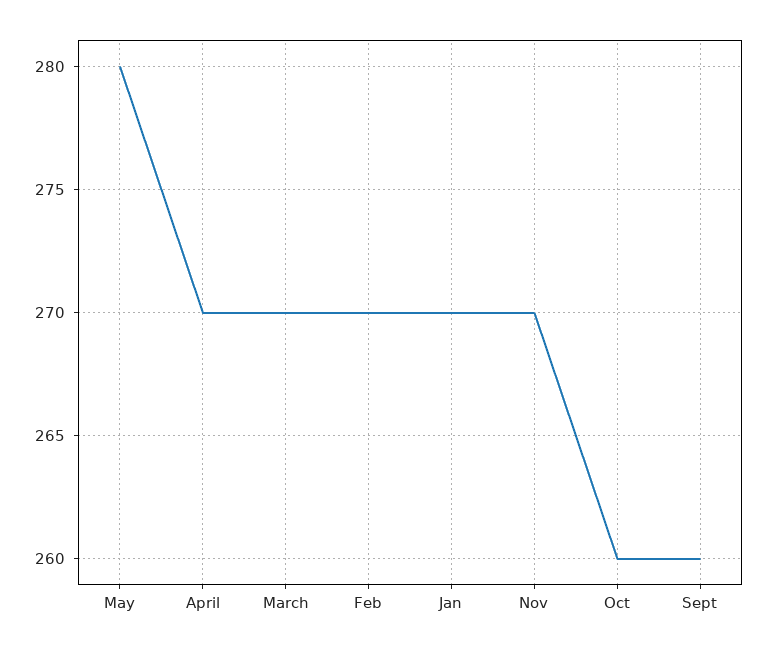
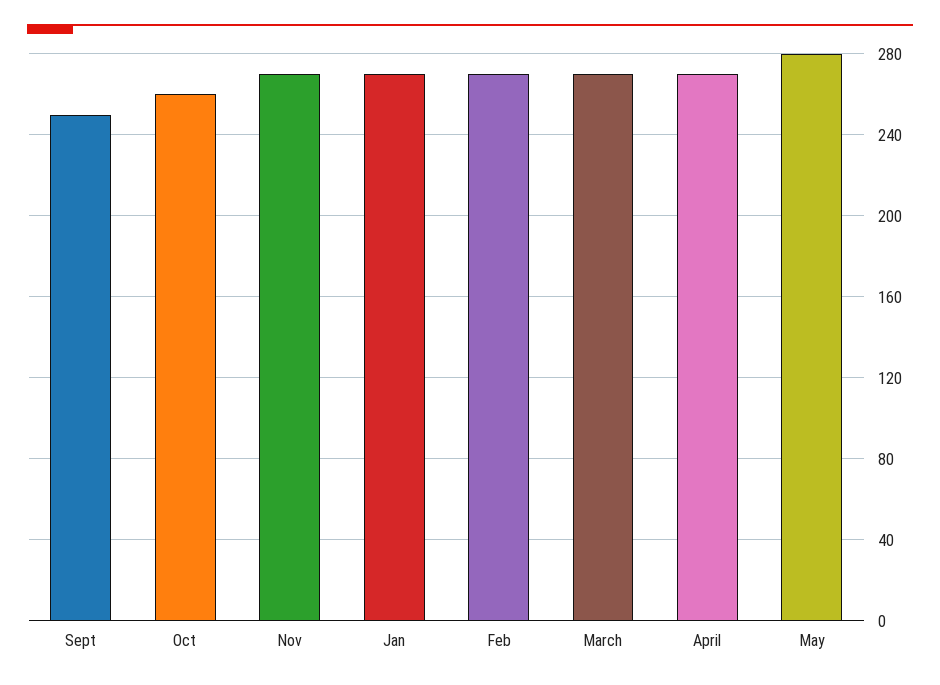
Sept: 260 -> 250

